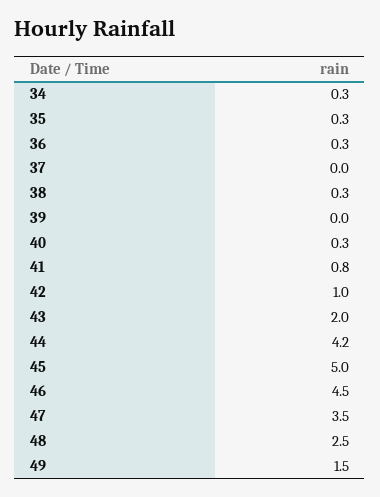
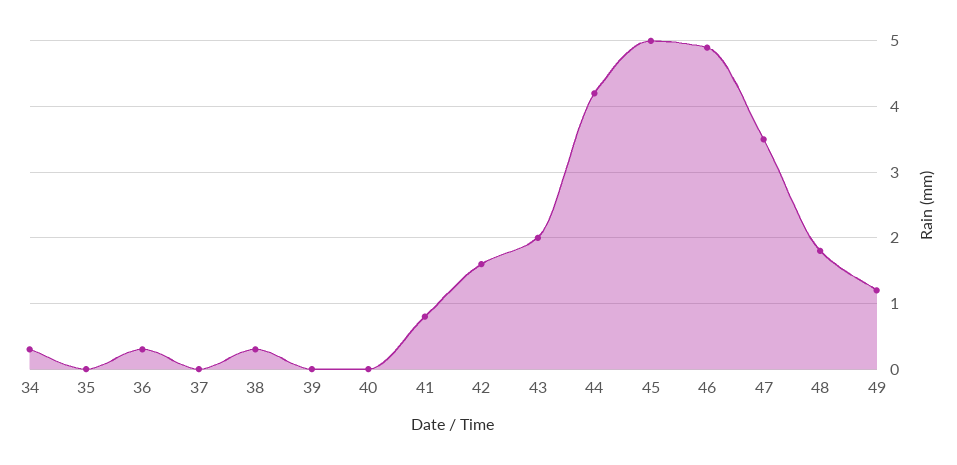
35: 0.3 -> 0
40: 0.3 -> 0
42: 1 -> 1.6
46: 4.5 -> 4.9
48: 2.5 -> 1.8
49: 1.5 -> 1.2

